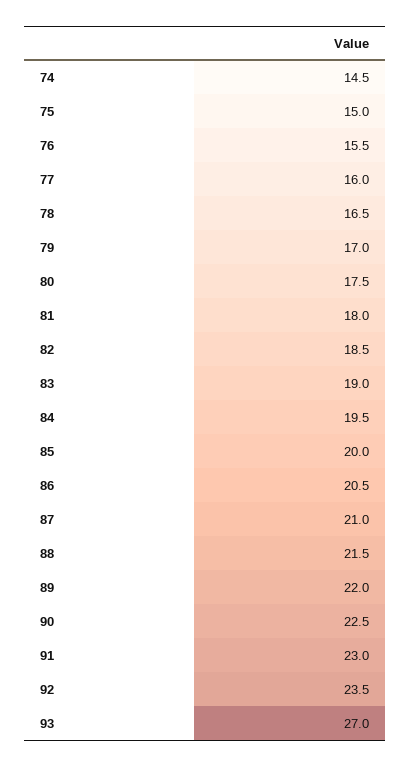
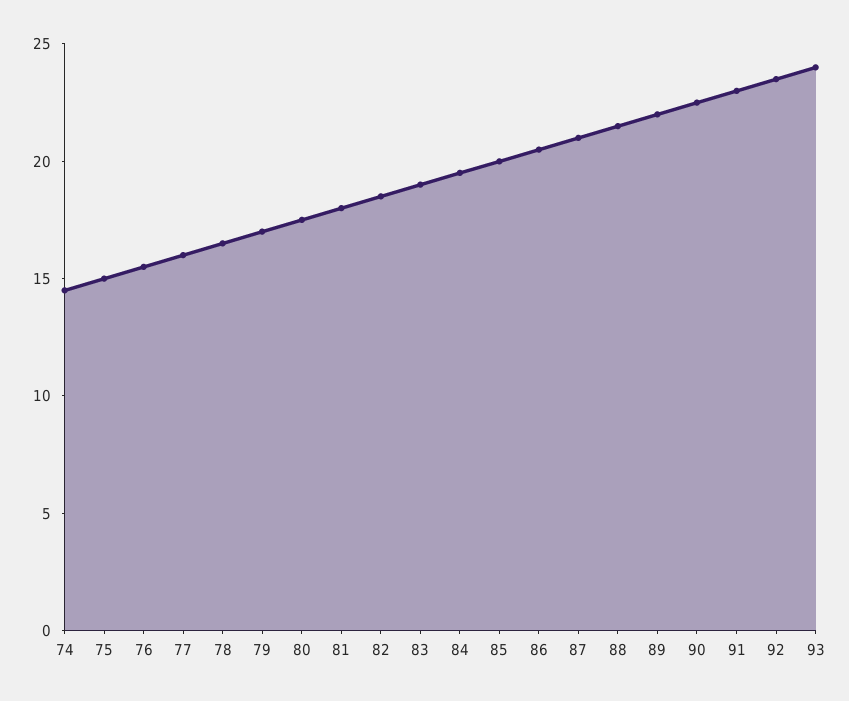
93: 27 -> 24

